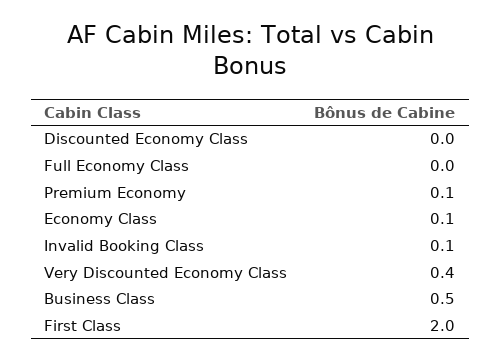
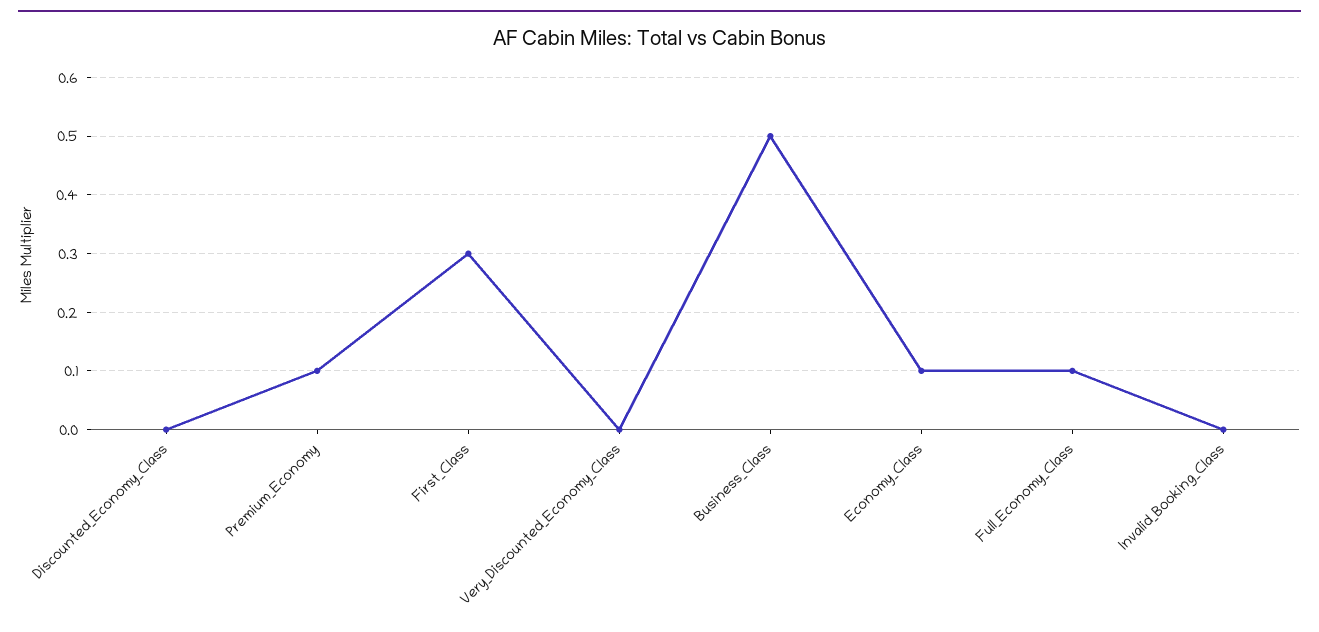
Full Economy Class: 0 -> 0.1
Invalid Booking Class: 0.1 -> 0
Very Discounted Economy Class: 0.4 -> 0
First Class: 2 -> 0.3

